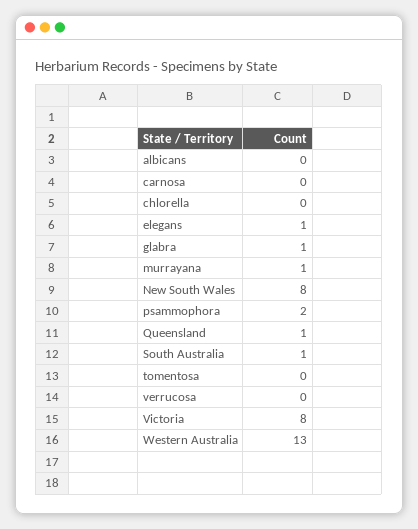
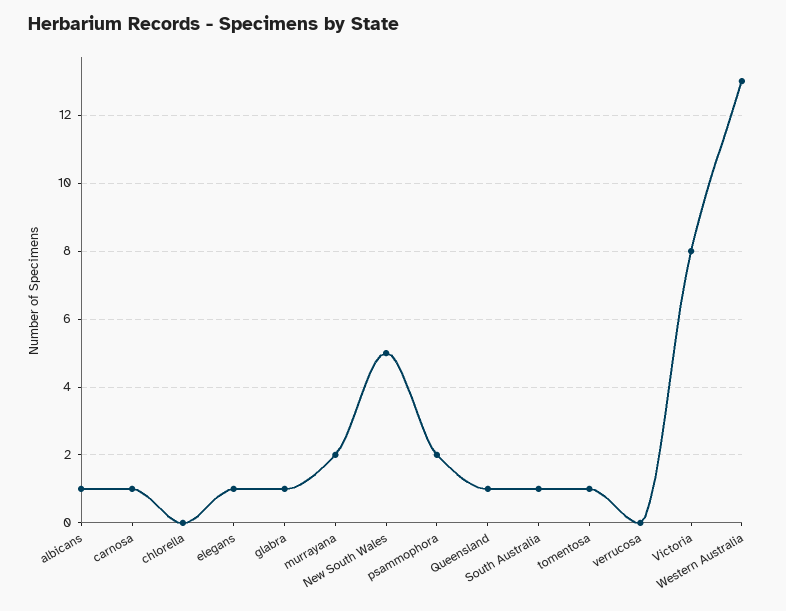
albicans: 0 -> 1
carnosa: 0 -> 1
murrayana: 1 -> 2
New South Wales: 8 -> 5
tomentosa: 0 -> 1

